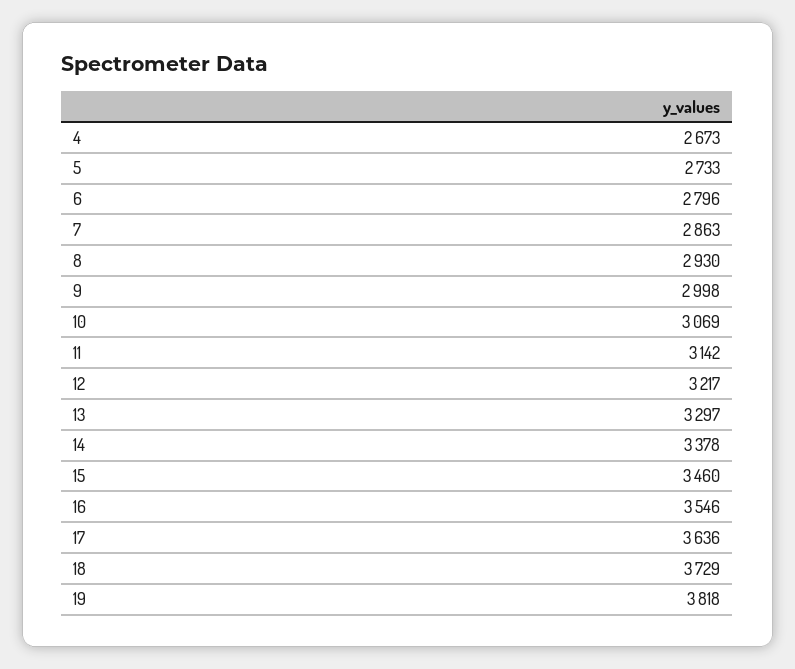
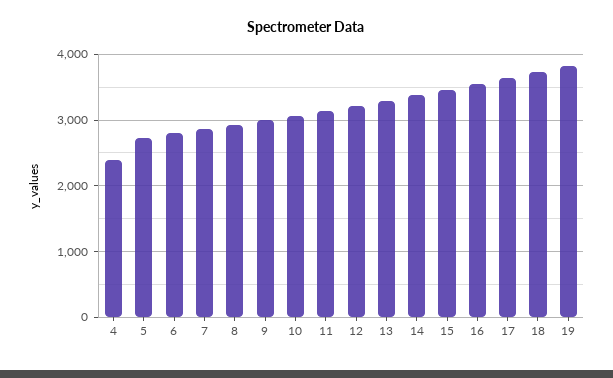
4: 2673 -> 2400

